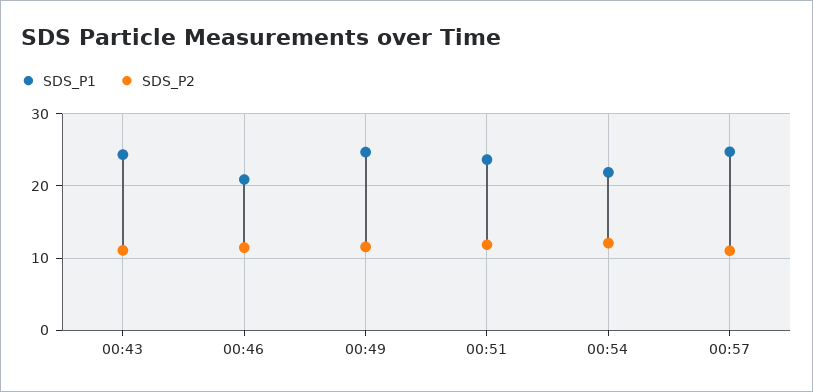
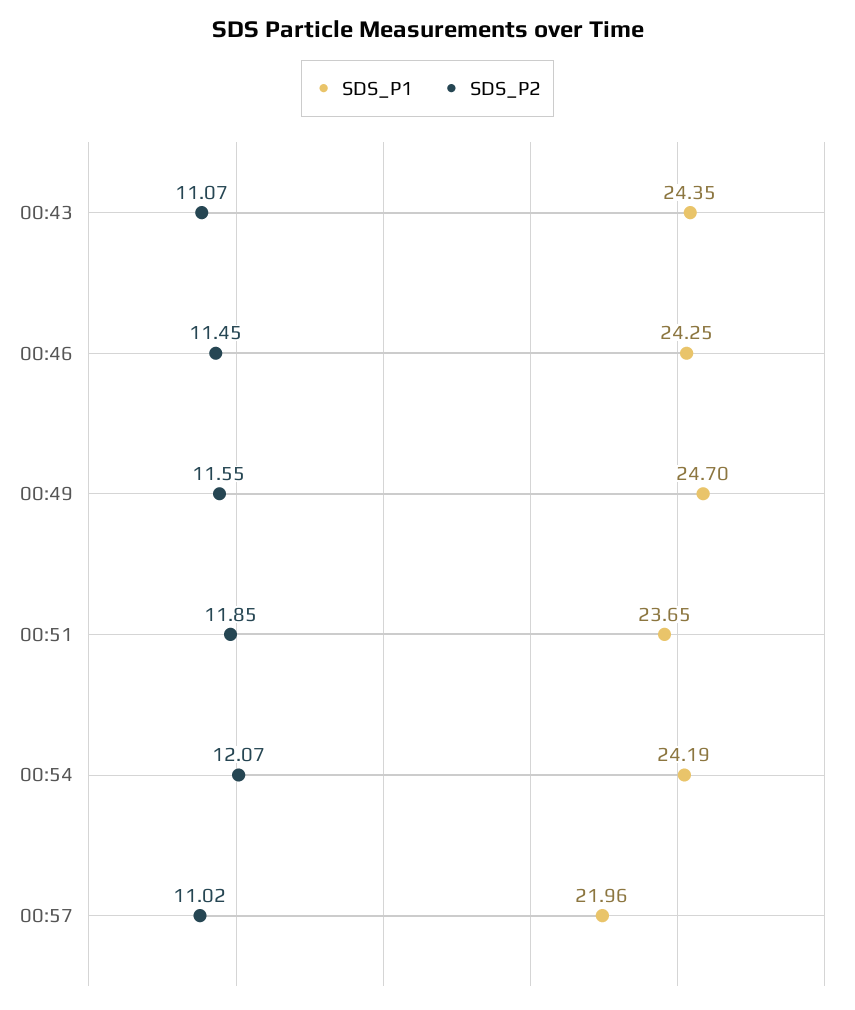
SDS_P1, 00:46: 21 -> 24.25
SDS_P1, 00:54: 22 -> 24.19
SDS_P1, 00:57: 25 -> 21.96

